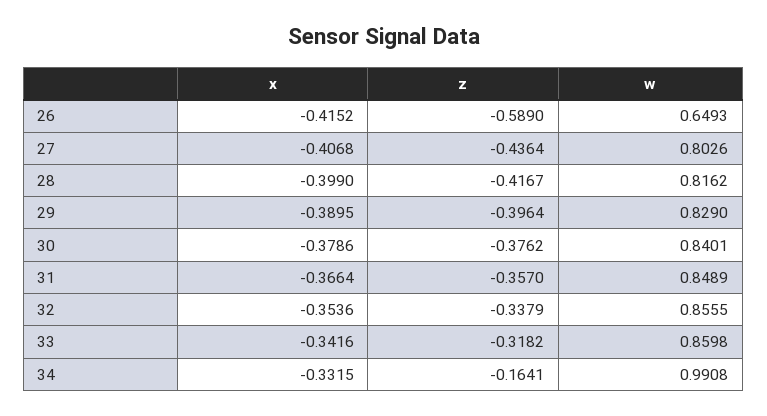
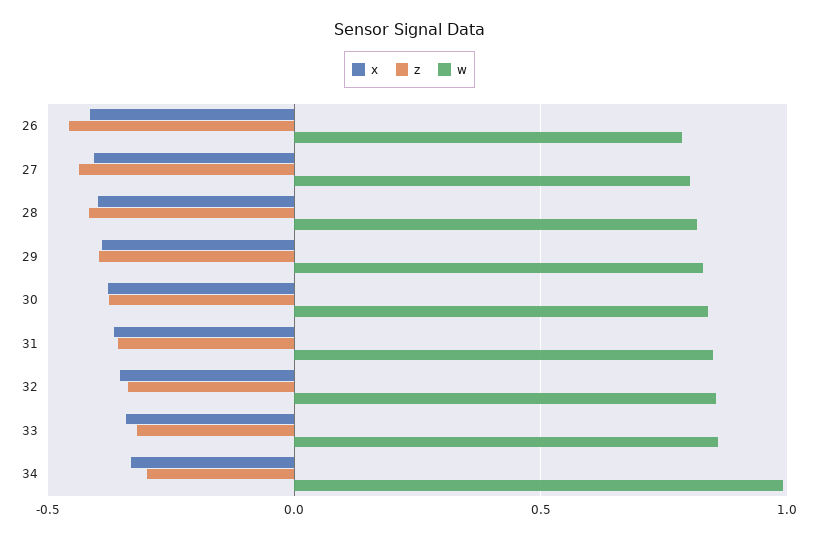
z, 26: -0.589 -> -0.45
w, 26: 0.6493 -> 0.8
z, 34: -0.1641 -> -0.3

